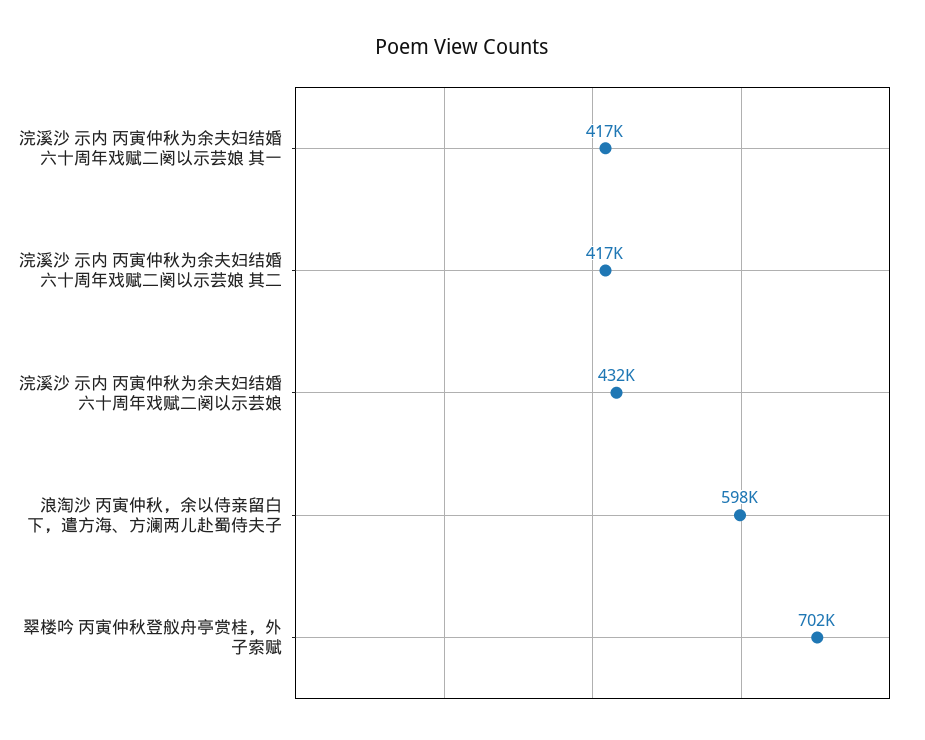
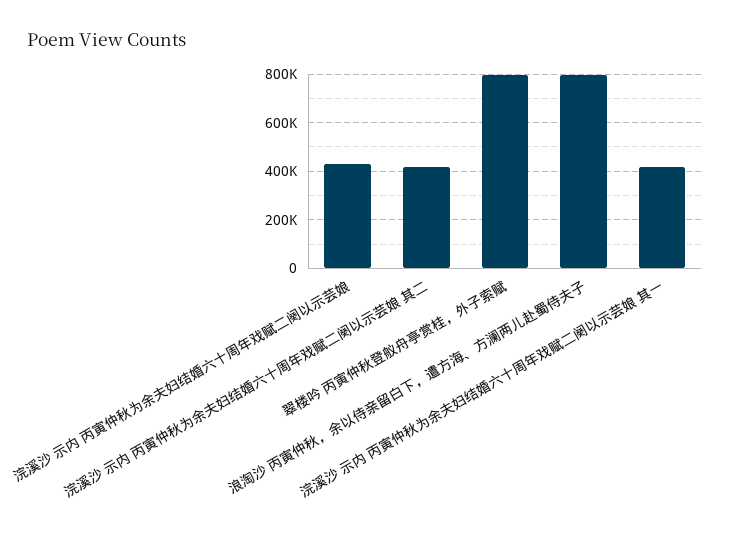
浪淘沙 丙寅仲秋，余以侍亲留白下，遣方海、方澜两儿赴蜀侍夫子: 598000 -> 800000
翠楼吟 丙寅仲秋登舣舟亭赏桂，外子索赋: 702000 -> 800000

